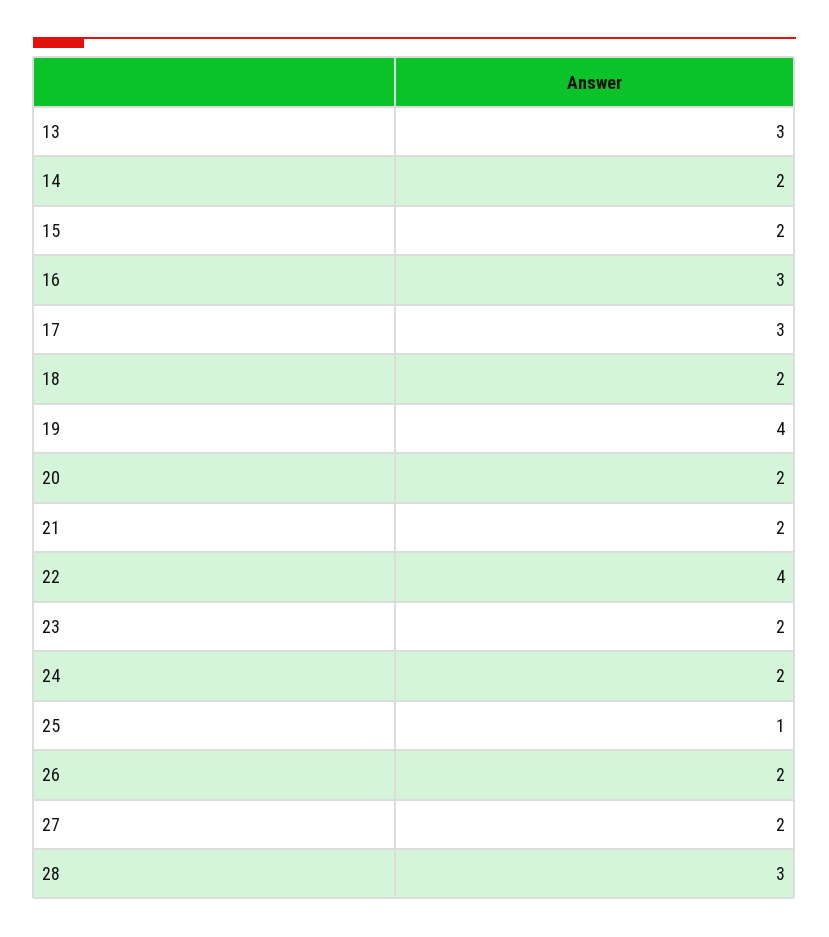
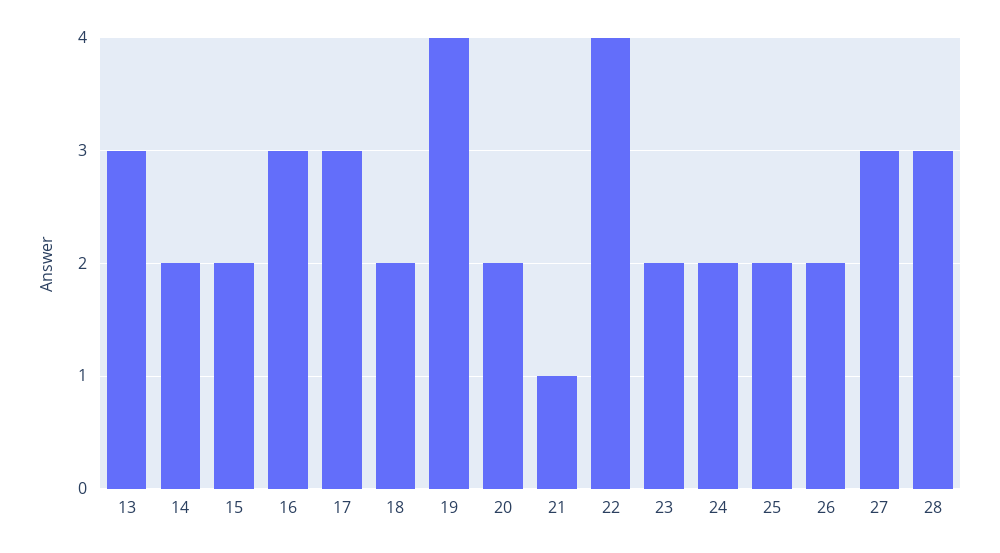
21: 2 -> 1
25: 1 -> 2
27: 2 -> 3

